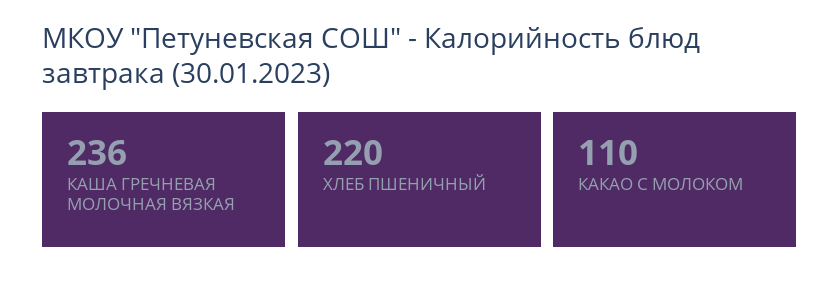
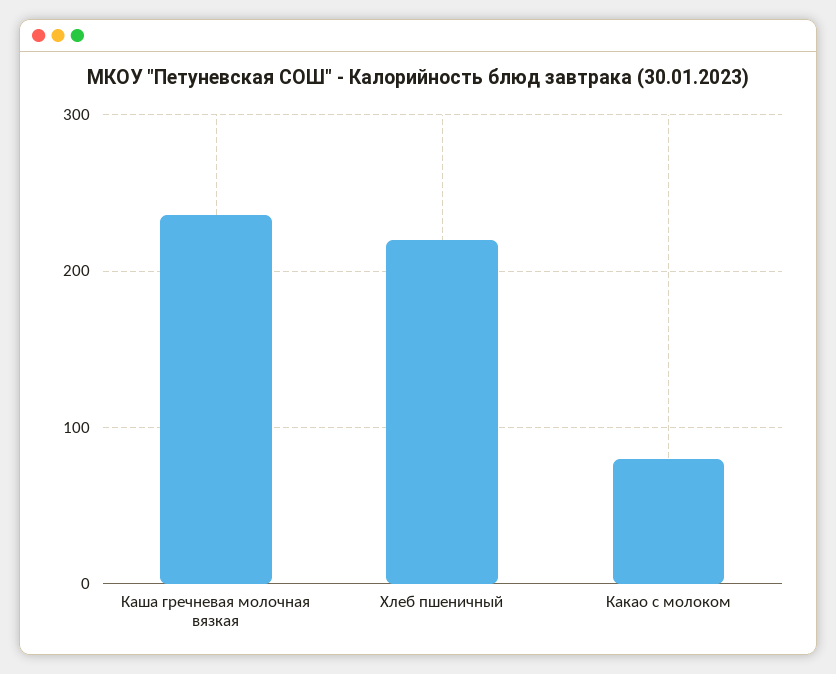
КАКАО С МОЛОКОМ: 110 -> 80

